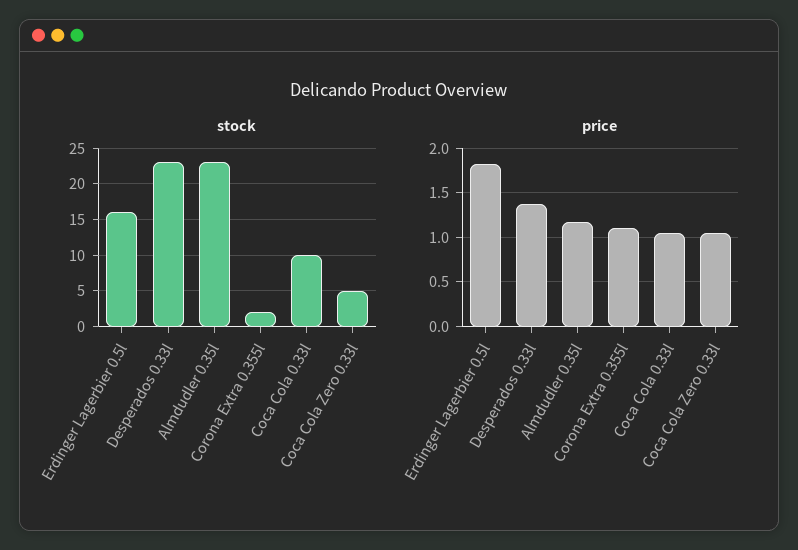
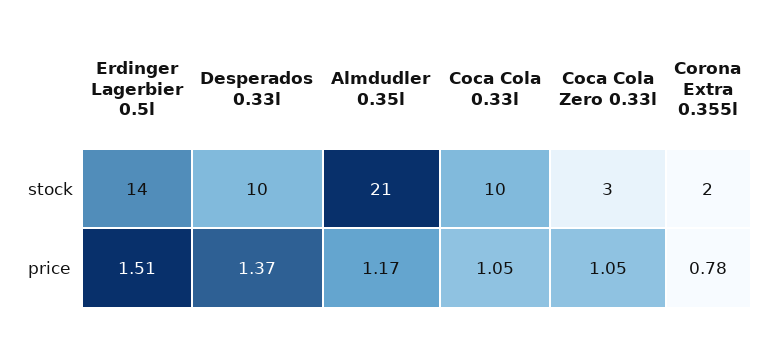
stock, Erdinger Lagerbier 0.5l: 16 -> 14
stock, Desperados 0.33l: 23 -> 10
stock, Almdudler 0.35l: 23 -> 21
stock, Coca Cola Zero 0.33l: 5 -> 3
price, Erdinger Lagerbier 0.5l: 1.8 -> 1.51
price, Corona Extra 0.355l: 1.1 -> 0.78

